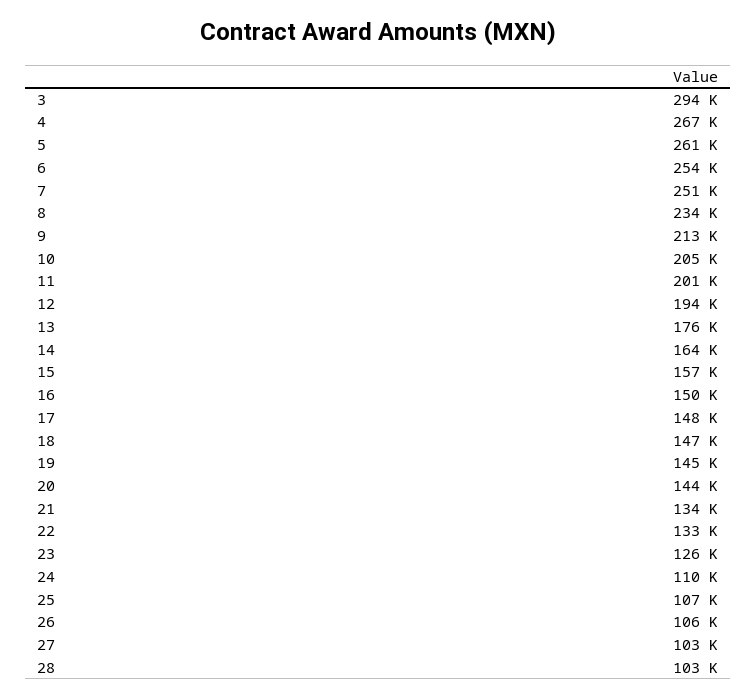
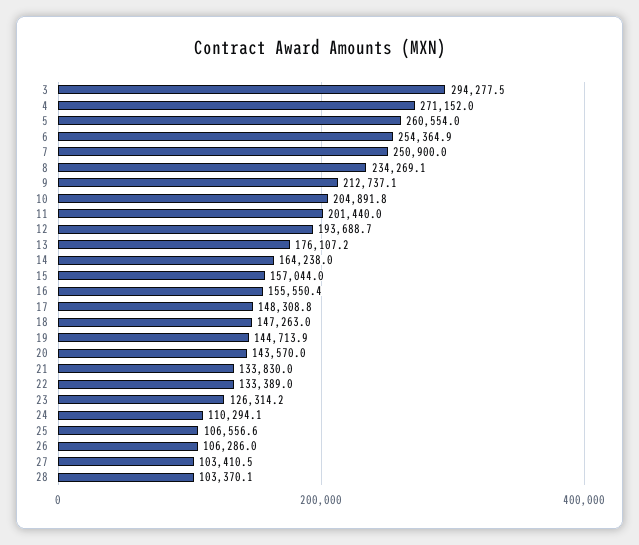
4: 267000 -> 271152
16: 150000 -> 155550.4

